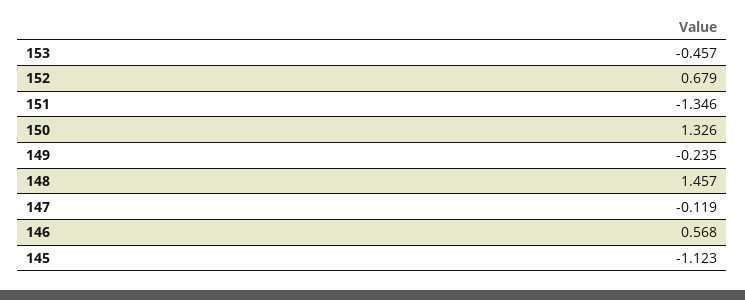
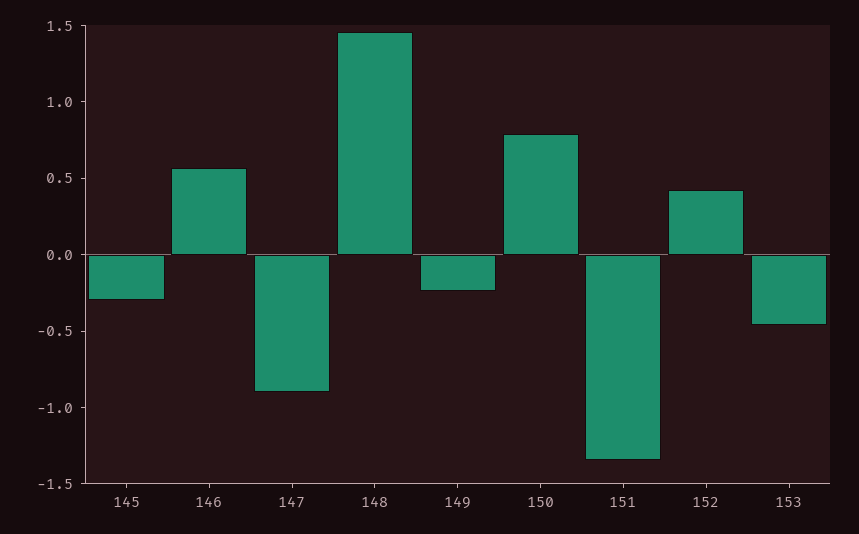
152: 0.679 -> 0.4
150: 1.326 -> 0.8
147: -0.119 -> -0.9
145: -1.123 -> -0.3

